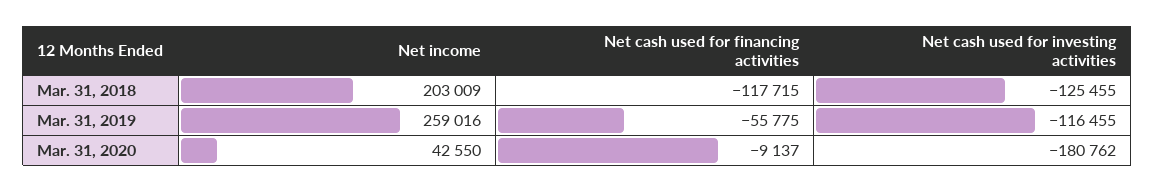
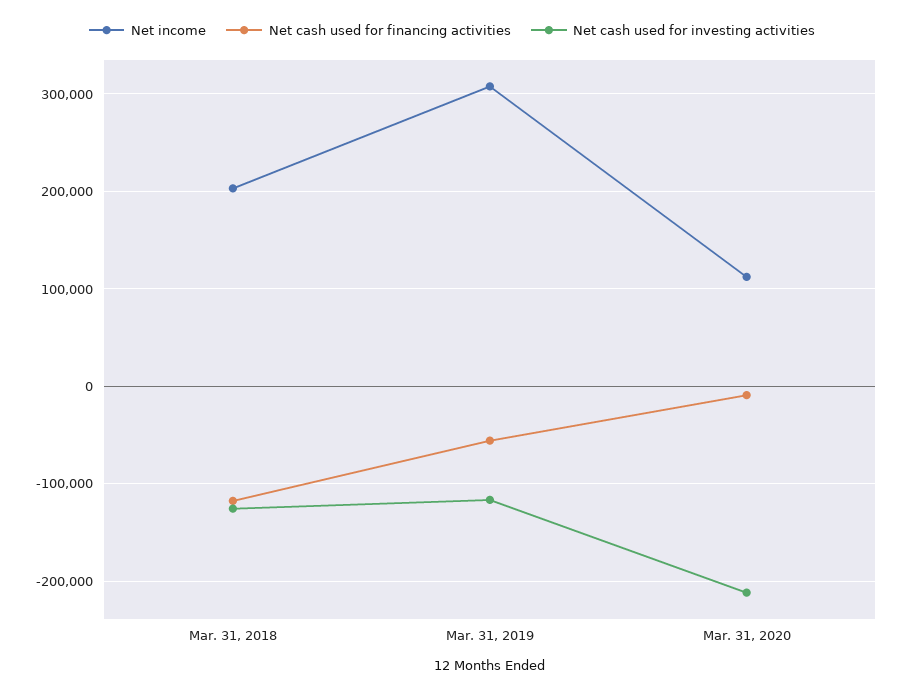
Net income, Mar. 31, 2019: 259016 -> 310000
Net income, Mar. 31, 2020: 42550 -> 110000
Net cash used for investing activities, Mar. 31, 2020: -180762 -> -210000

